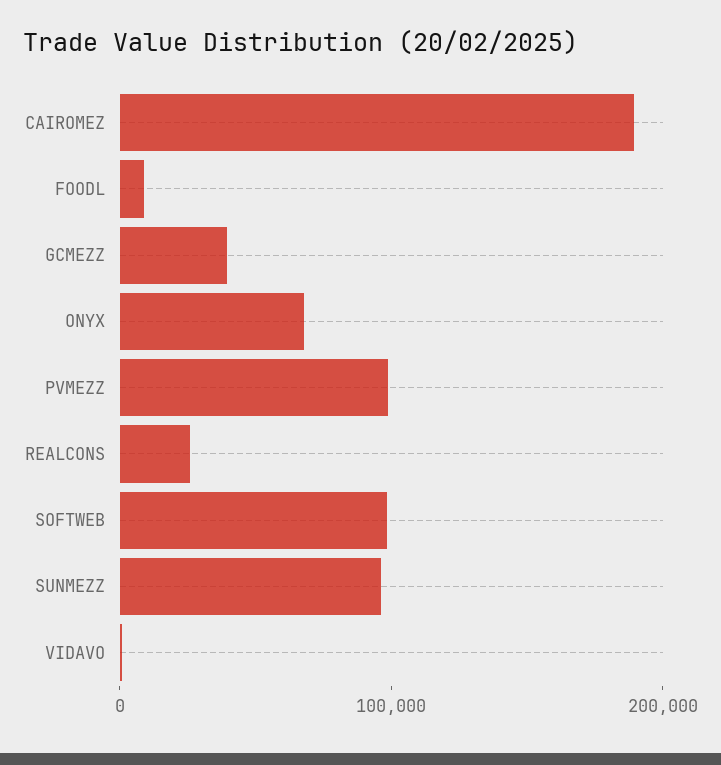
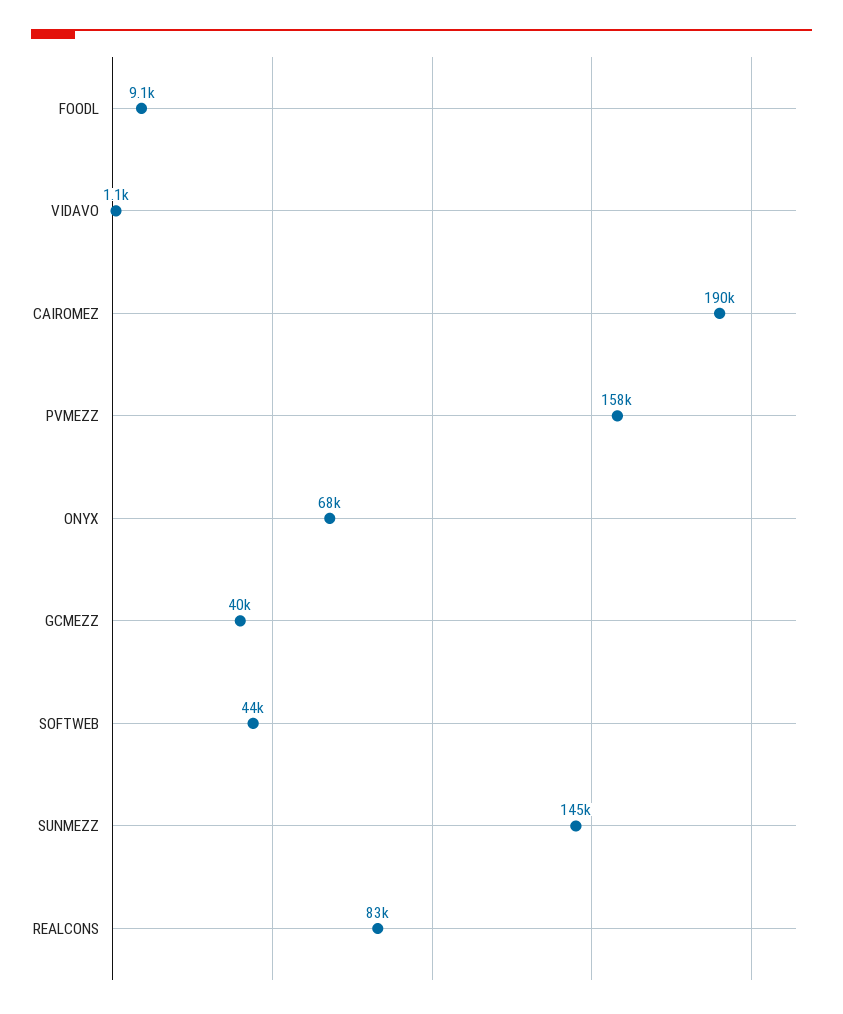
PVMEZZ: 100000 -> 158000
REALCONS: 20000 -> 83000
SOFTWEB: 100000 -> 44000
SUNMEZZ: 100000 -> 145000

